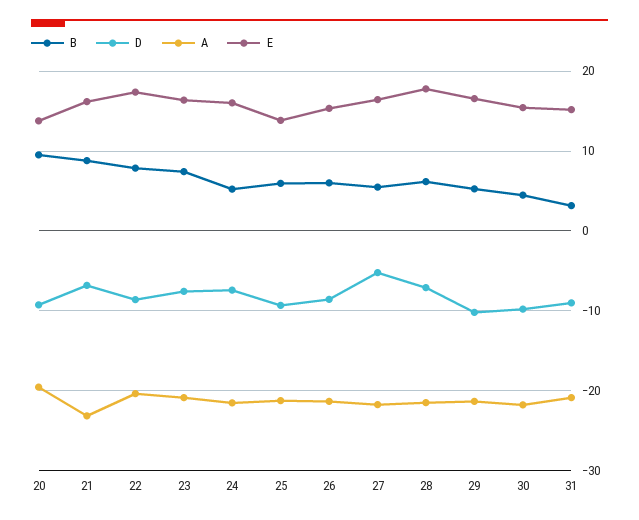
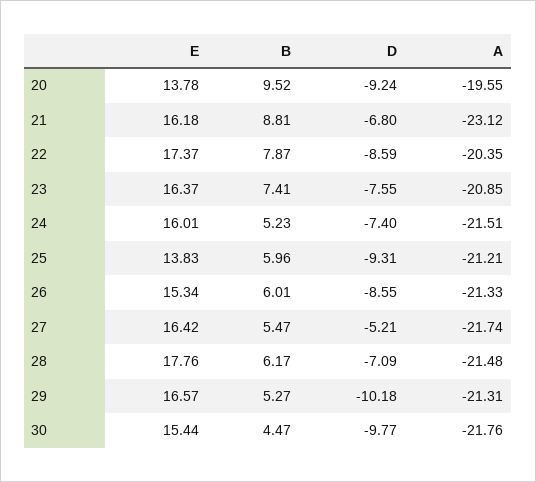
B, 31: 3 -> none
D, 31: -9 -> none
A, 31: -21 -> none
E, 31: 15 -> none

